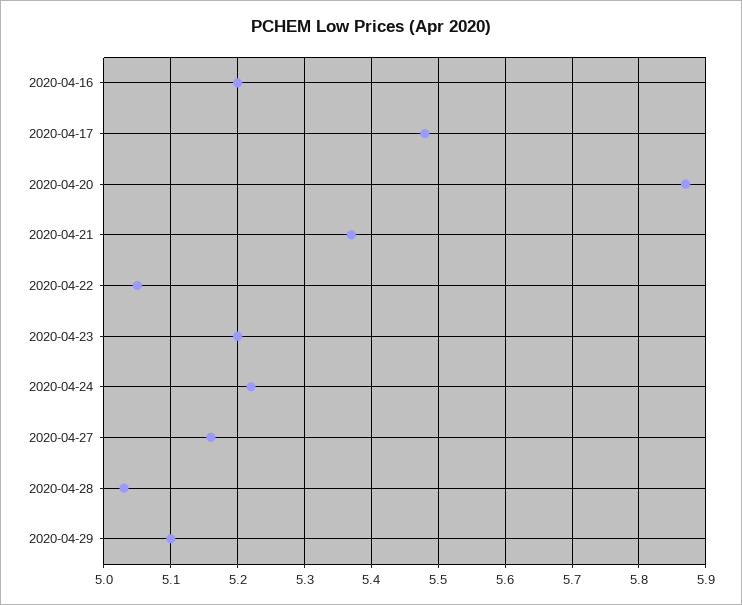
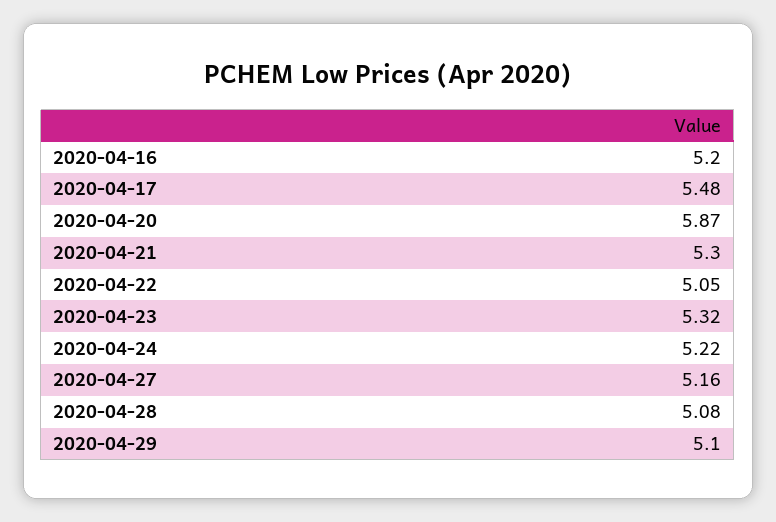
2020-04-21: 5.37 -> 5.3
2020-04-23: 5.2 -> 5.32
2020-04-28: 5.03 -> 5.08

